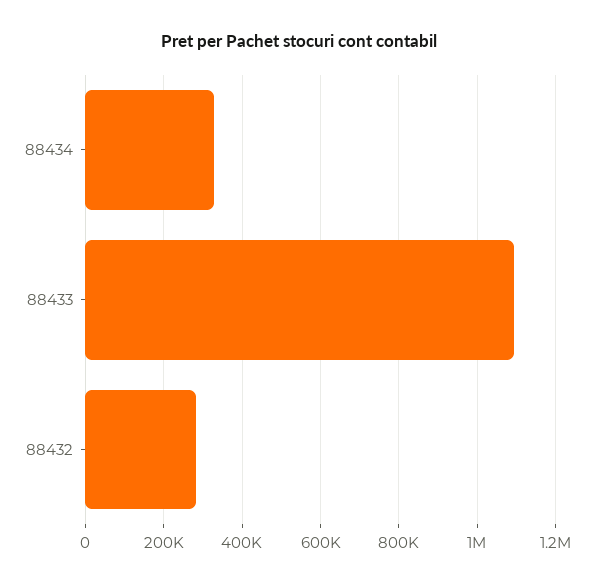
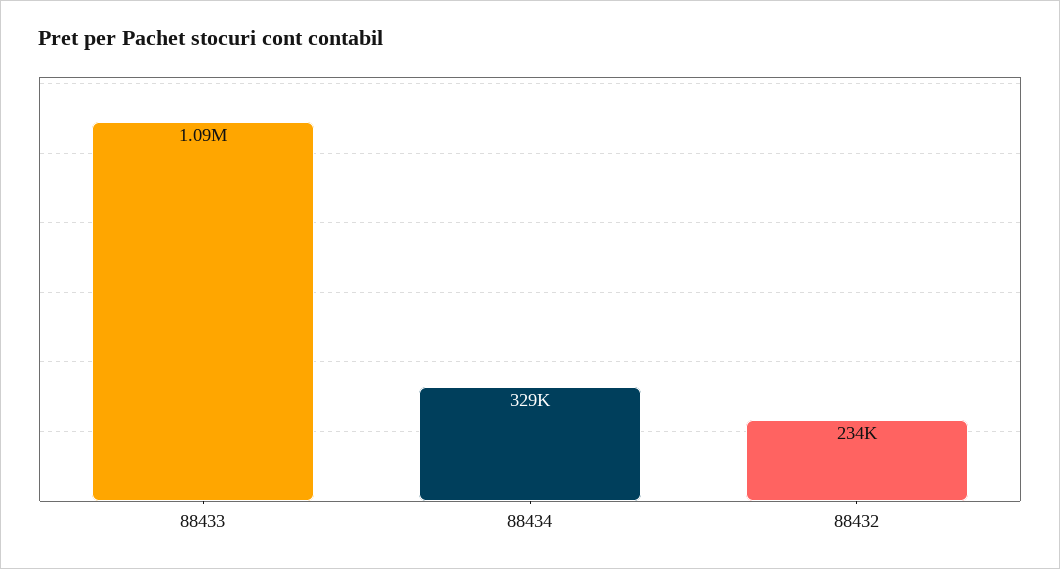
88432: 280000 -> 234000

